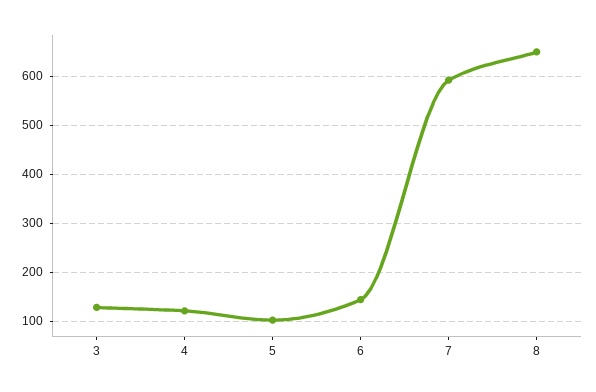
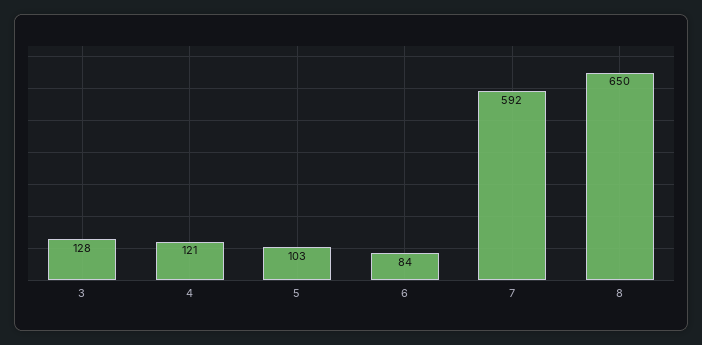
6: 140 -> 84

